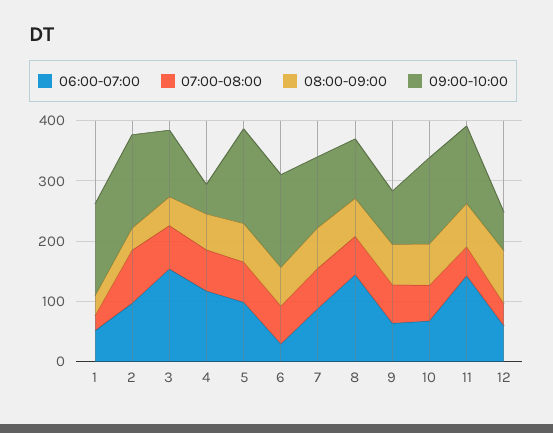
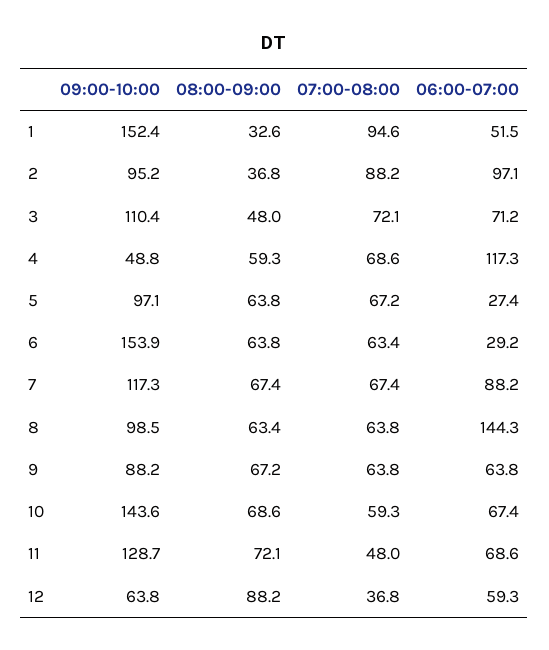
07:00-08:00, 1: 20 -> 94.6
09:00-10:00, 2: 160 -> 95.2
06:00-07:00, 3: 160 -> 71.2
06:00-07:00, 5: 100 -> 27.4
09:00-10:00, 5: 160 -> 97.1
06:00-07:00, 11: 140 -> 68.6

